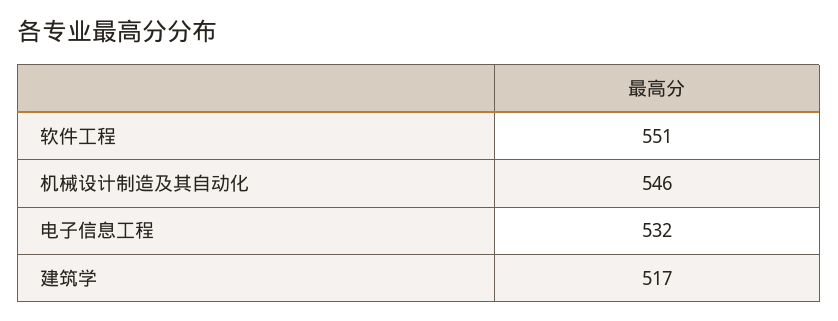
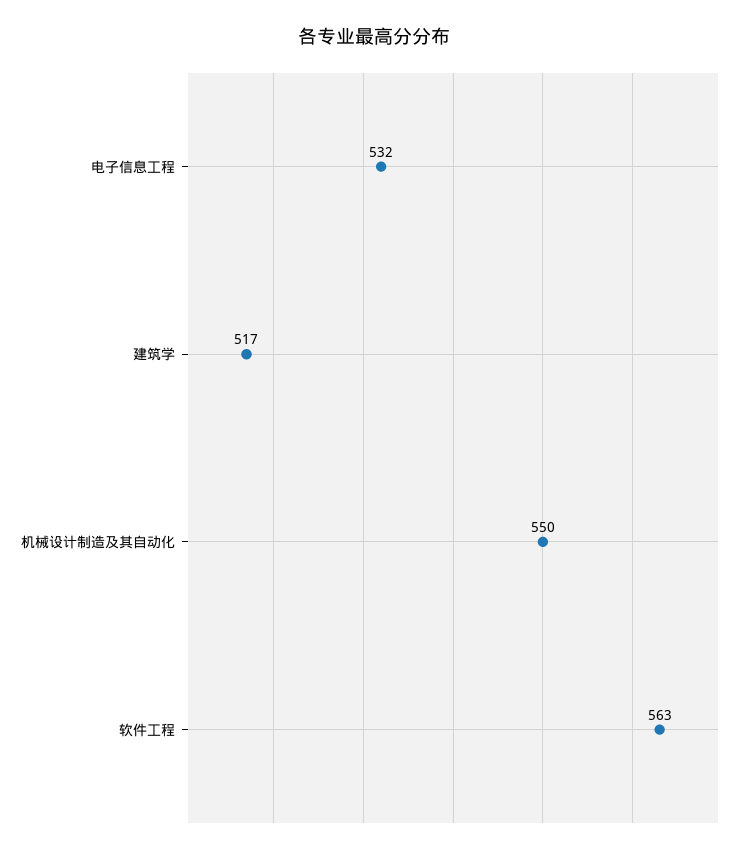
软件工程: 551 -> 563
机械设计制造及其自动化: 546 -> 550

